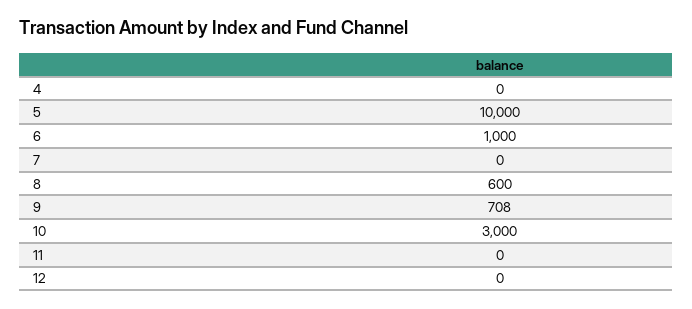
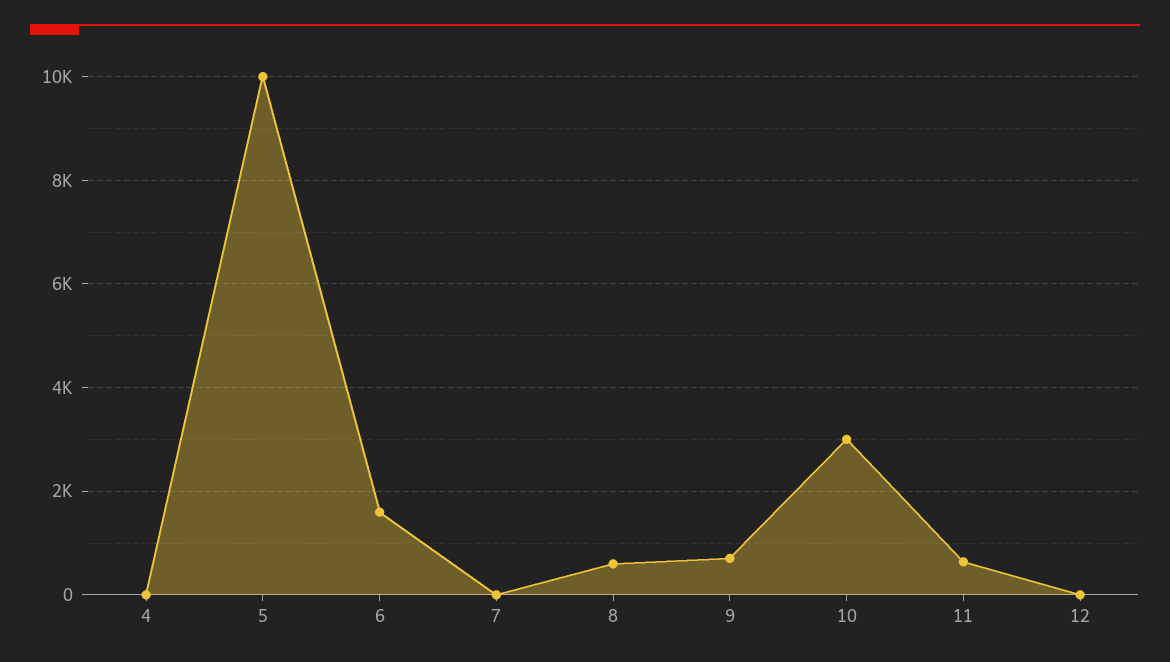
6: 1000 -> 1600
11: 0 -> 600

